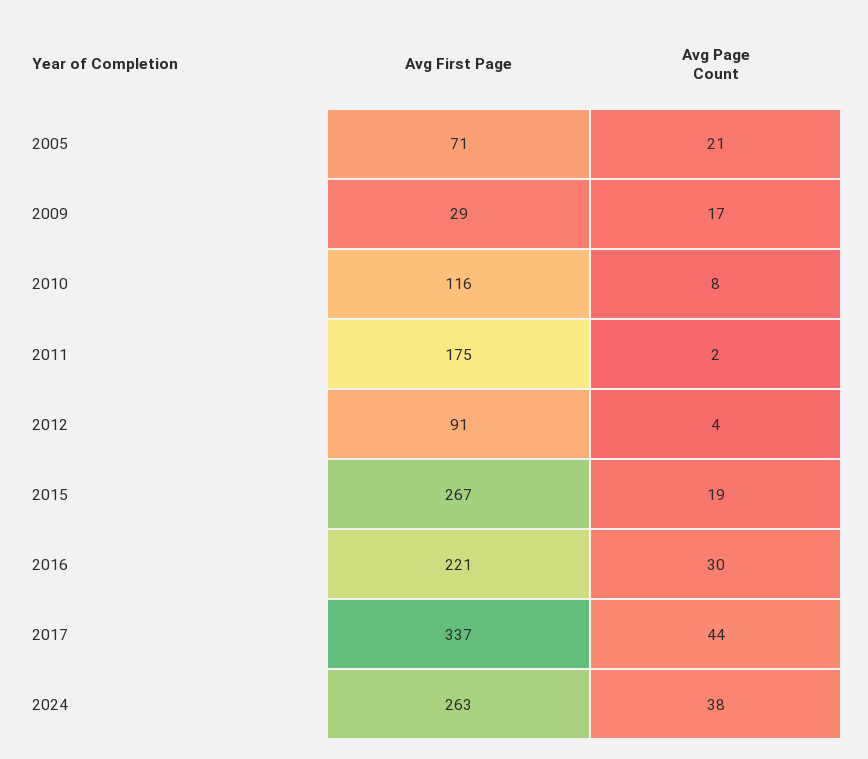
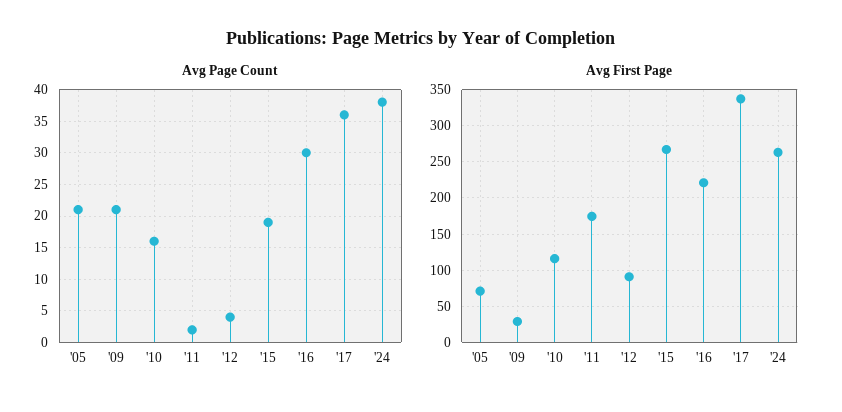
Avg Page Count, 2009: 17 -> 21
Avg Page Count, 2010: 8 -> 16
Avg Page Count, 2017: 44 -> 36

